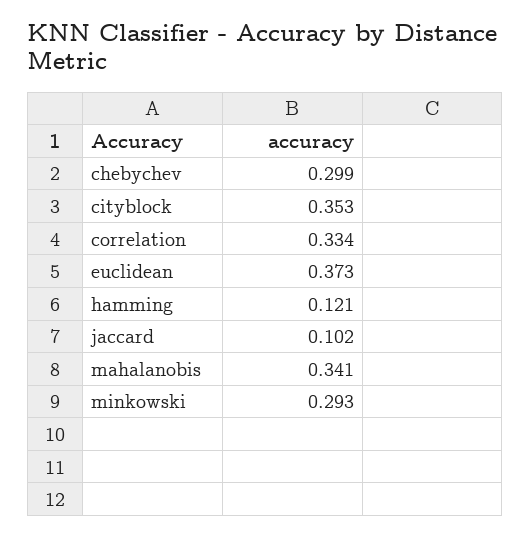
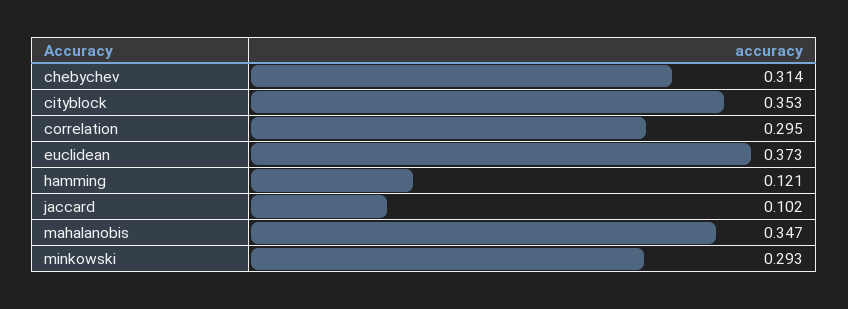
chebychev: 0.299 -> 0.314
correlation: 0.334 -> 0.295
mahalanobis: 0.341 -> 0.347

